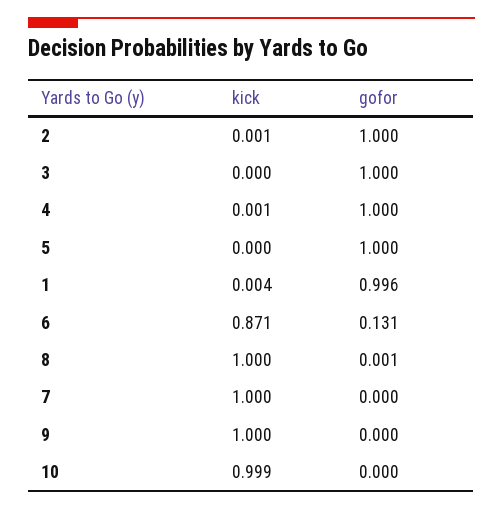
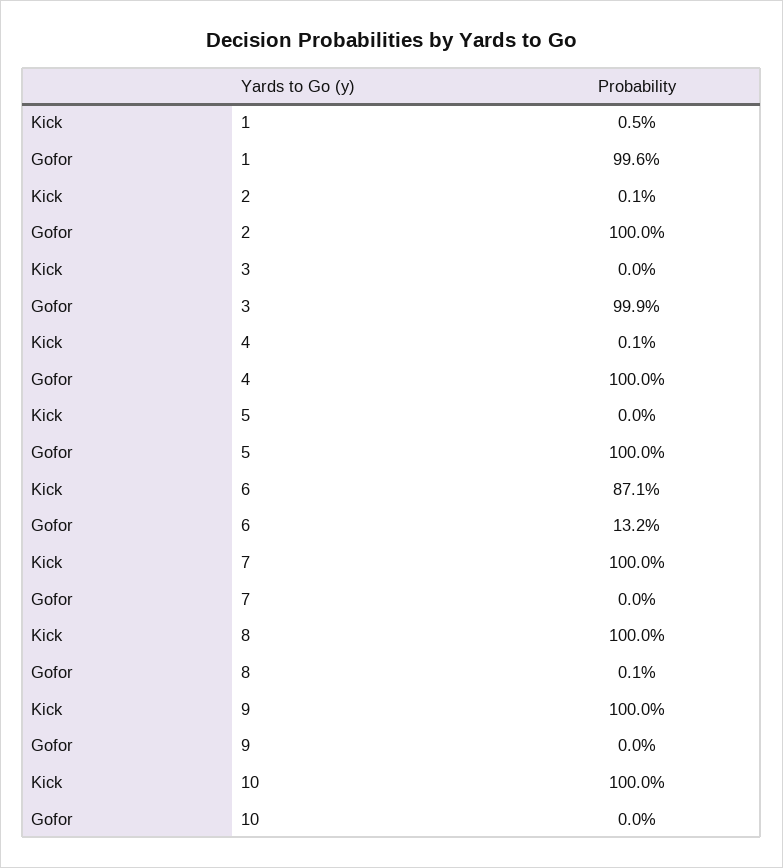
gofor, 3: 1 -> 0.999
kick, 1: 0.004 -> 0.005
gofor, 6: 0.131 -> 0.132
kick, 10: 0.999 -> 1

